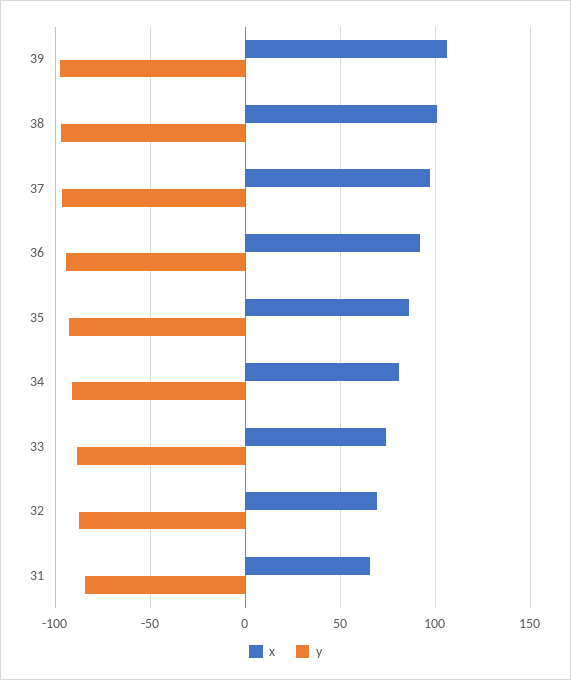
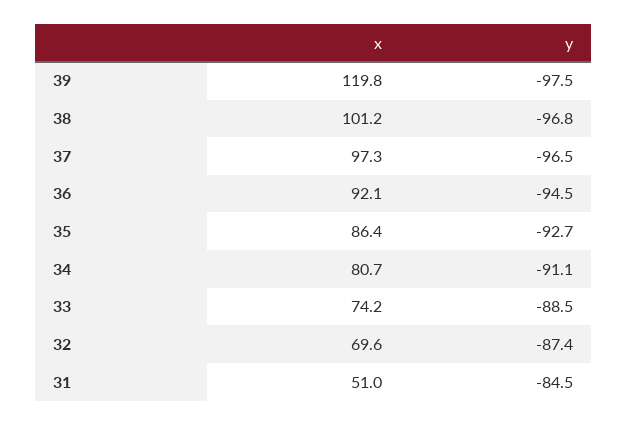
x, 39: 105 -> 119.8
x, 31: 65 -> 51

